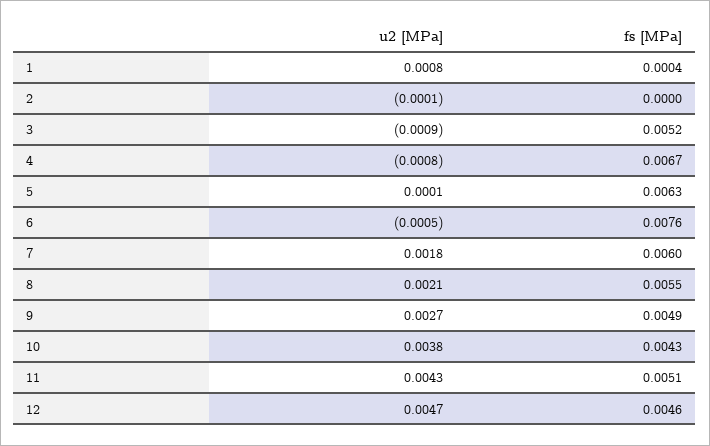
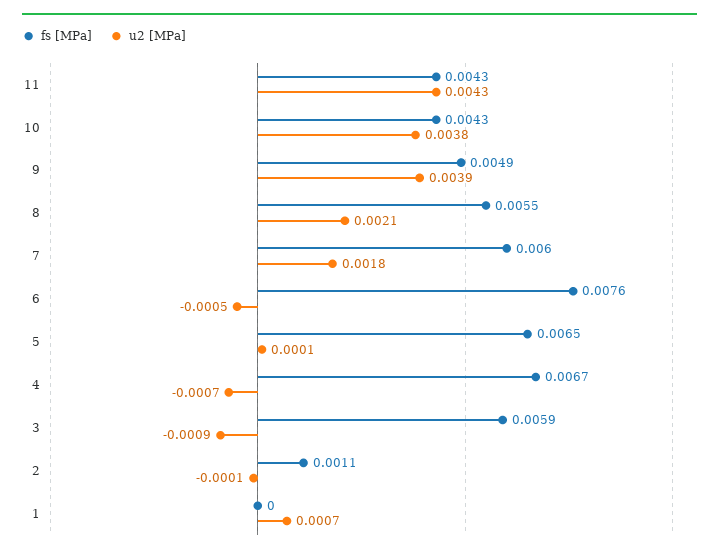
u2 [MPa], 1: 0.0008 -> 0.0007
fs [MPa], 1: 0.0004 -> 0
fs [MPa], 2: 0 -> 0.0011
fs [MPa], 3: 0.0052 -> 0.0059
u2 [MPa], 4: -0.0008 -> -0.0007
fs [MPa], 5: 0.0063 -> 0.0065
u2 [MPa], 9: 0.0027 -> 0.0039
fs [MPa], 11: 0.0051 -> 0.0043
u2 [MPa], 12: 0.0047 -> none
fs [MPa], 12: 0.0046 -> none

